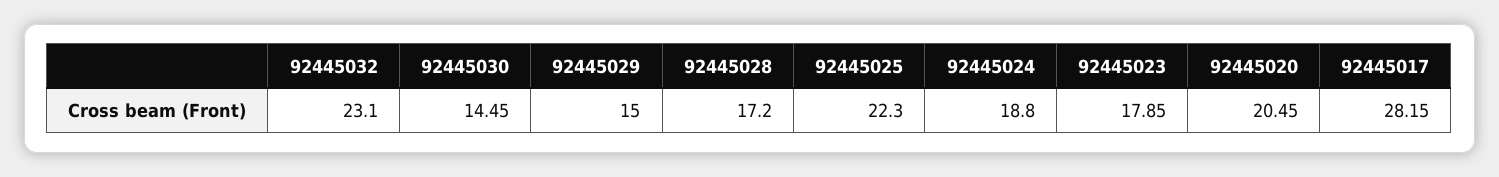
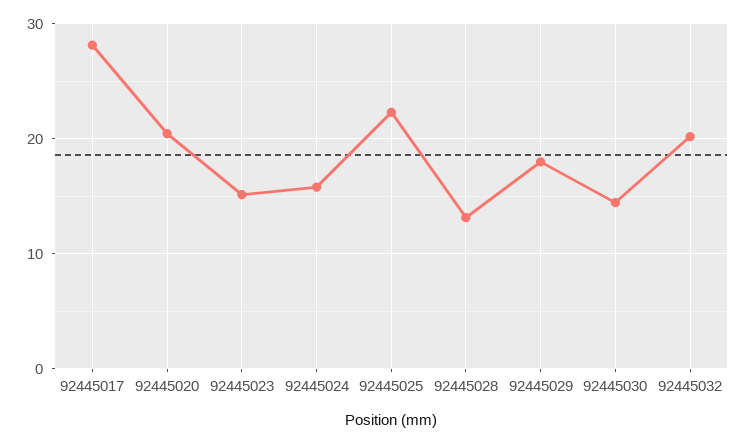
92445032: 23.1 -> 20
92445029: 15 -> 18
92445028: 17.2 -> 13
92445024: 18.8 -> 16
92445023: 17.85 -> 15

